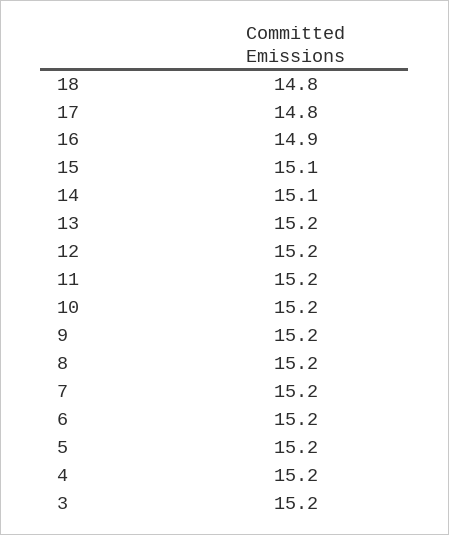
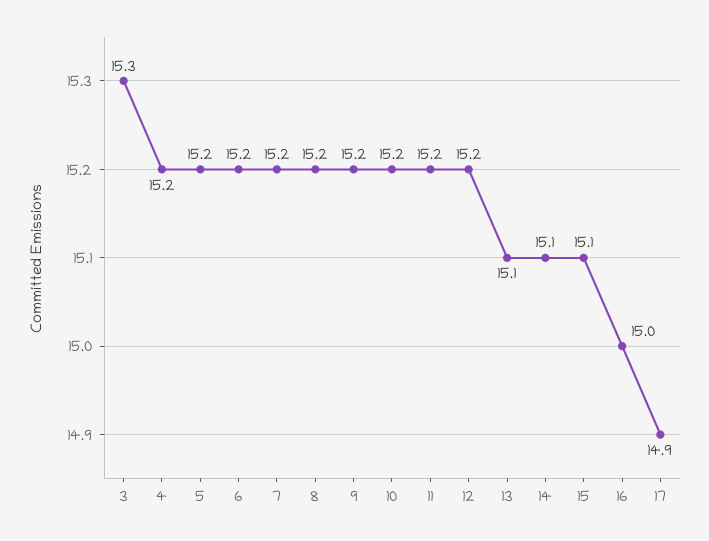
18: 14.8 -> none
17: 14.8 -> 14.9
16: 14.9 -> 15
13: 15.2 -> 15.1
3: 15.2 -> 15.3

